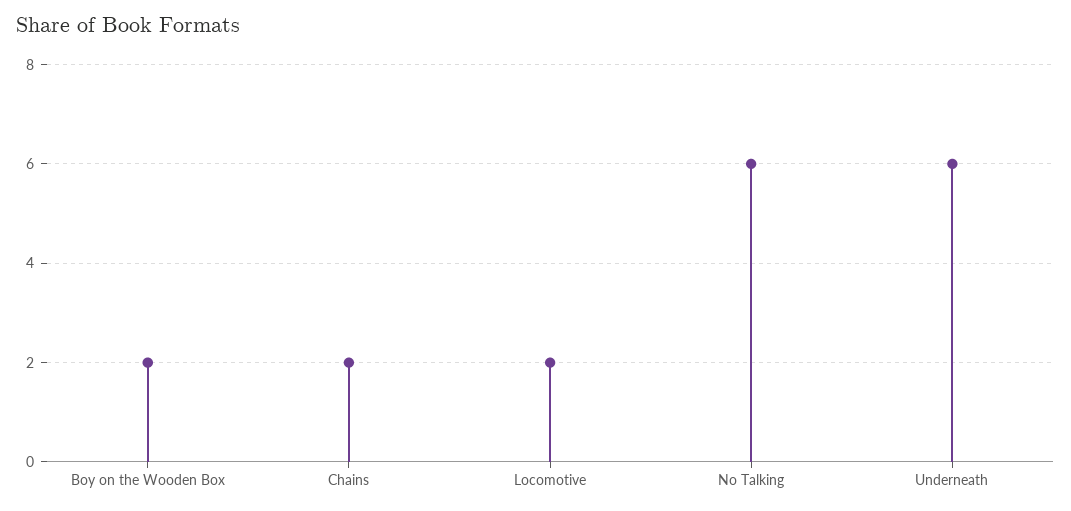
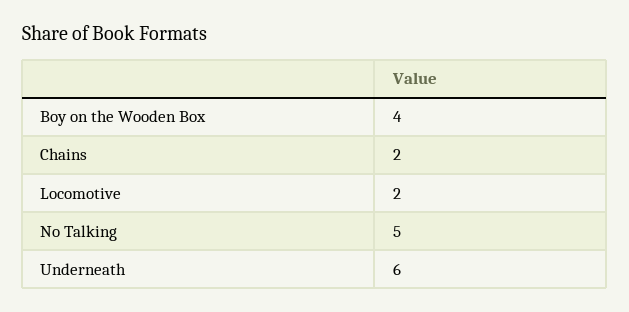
Boy on the Wooden Box: 2 -> 4
No Talking: 6 -> 5

